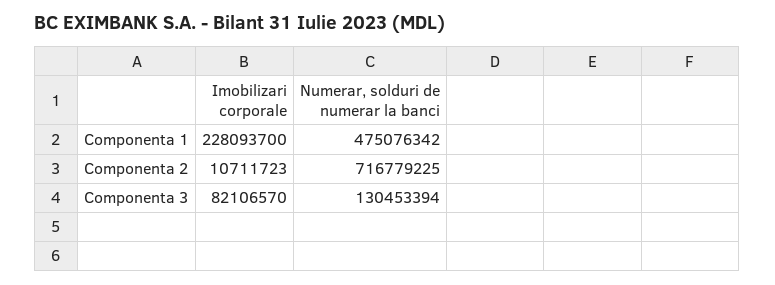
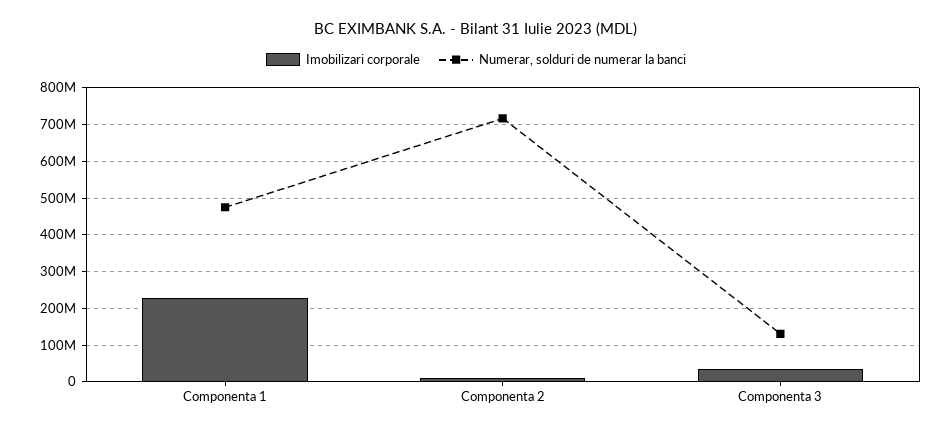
Imobilizari corporale, Componenta 3: 82106570 -> 40000000

